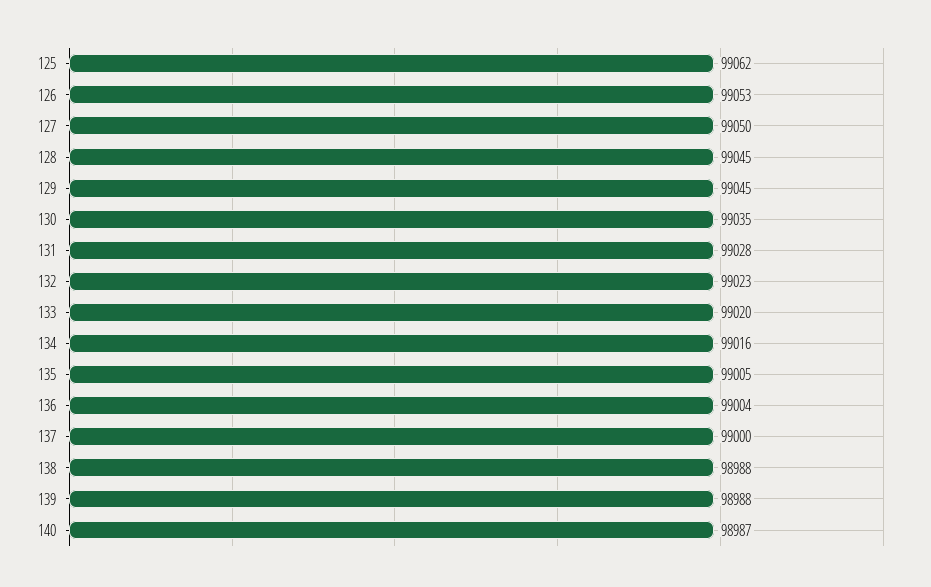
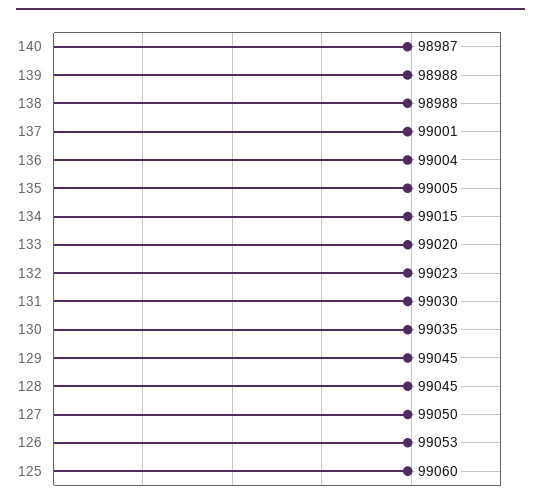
125: 99062 -> 99060
131: 99028 -> 99030
134: 99016 -> 99015
137: 99000 -> 99001

